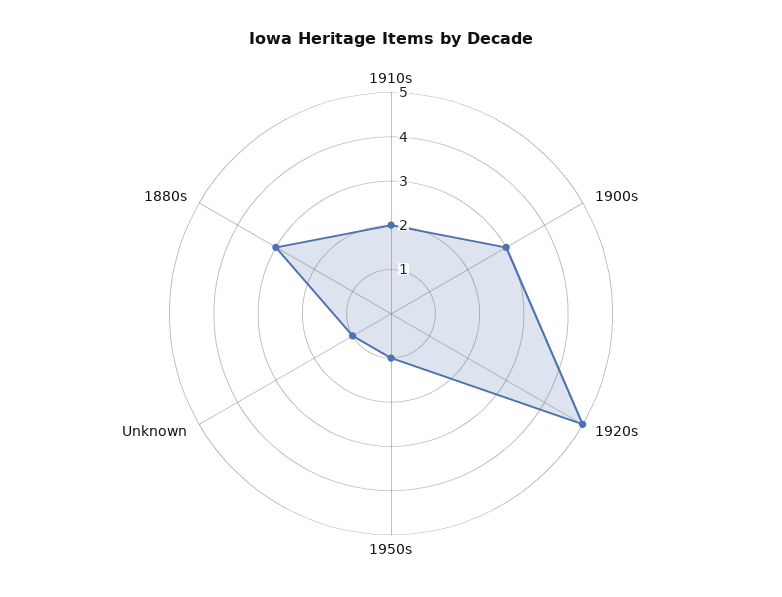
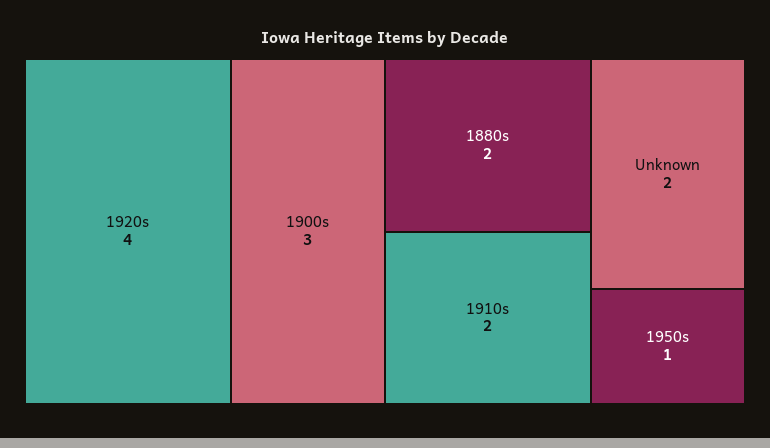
1920s: 5 -> 4
Unknown: 1 -> 2
1880s: 3 -> 2

